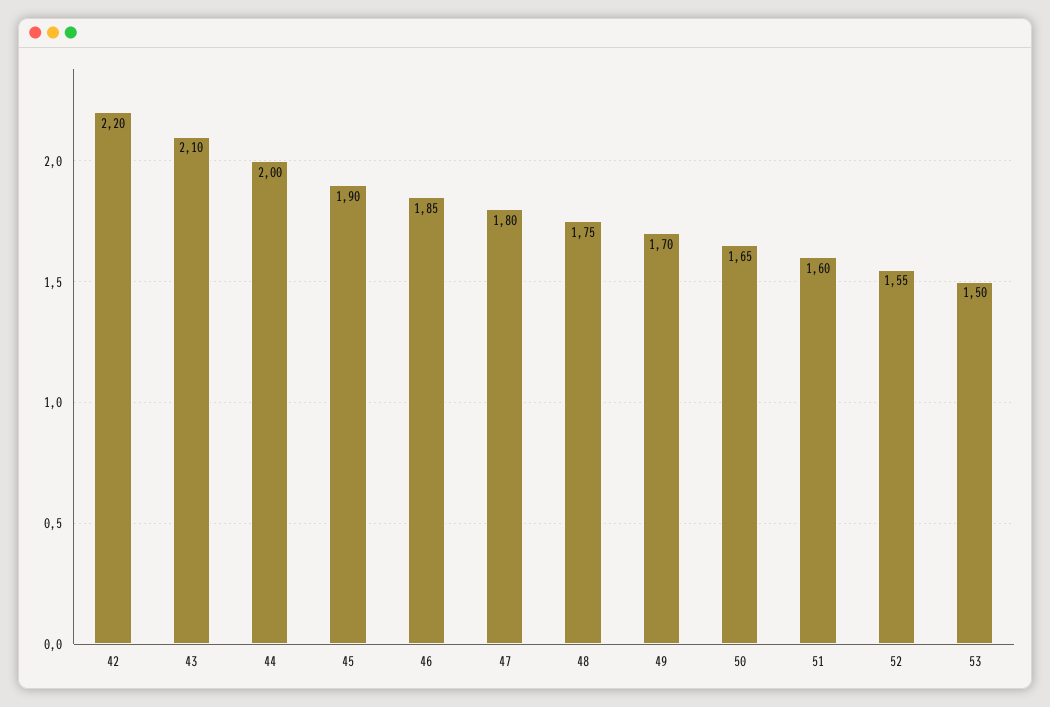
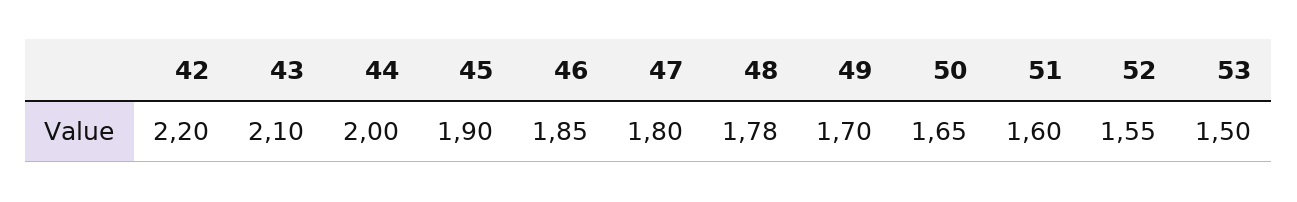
48: 1.75 -> 1.78

